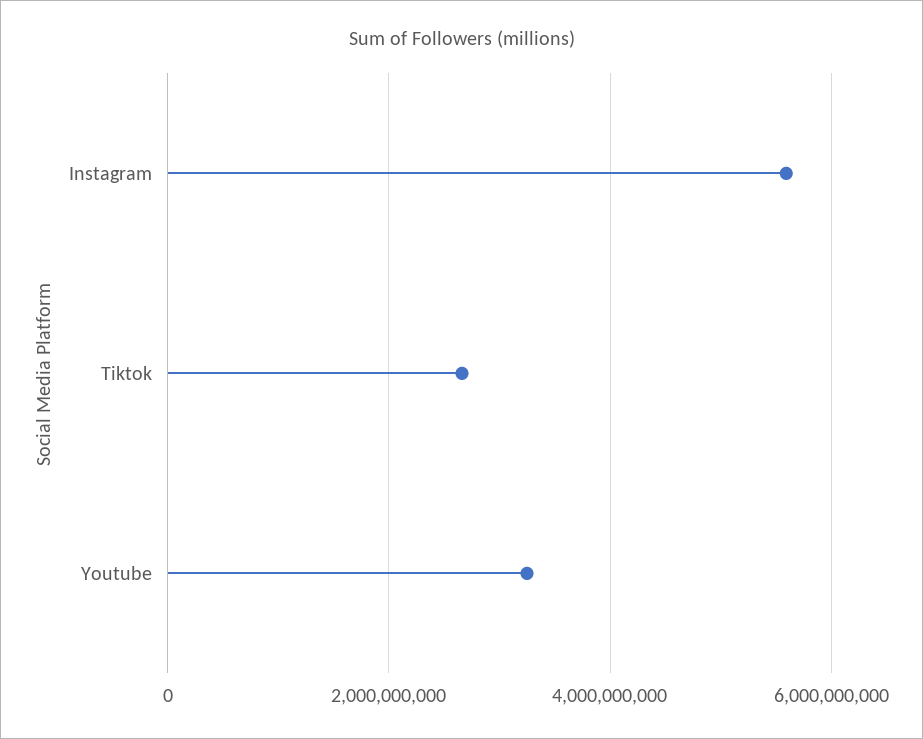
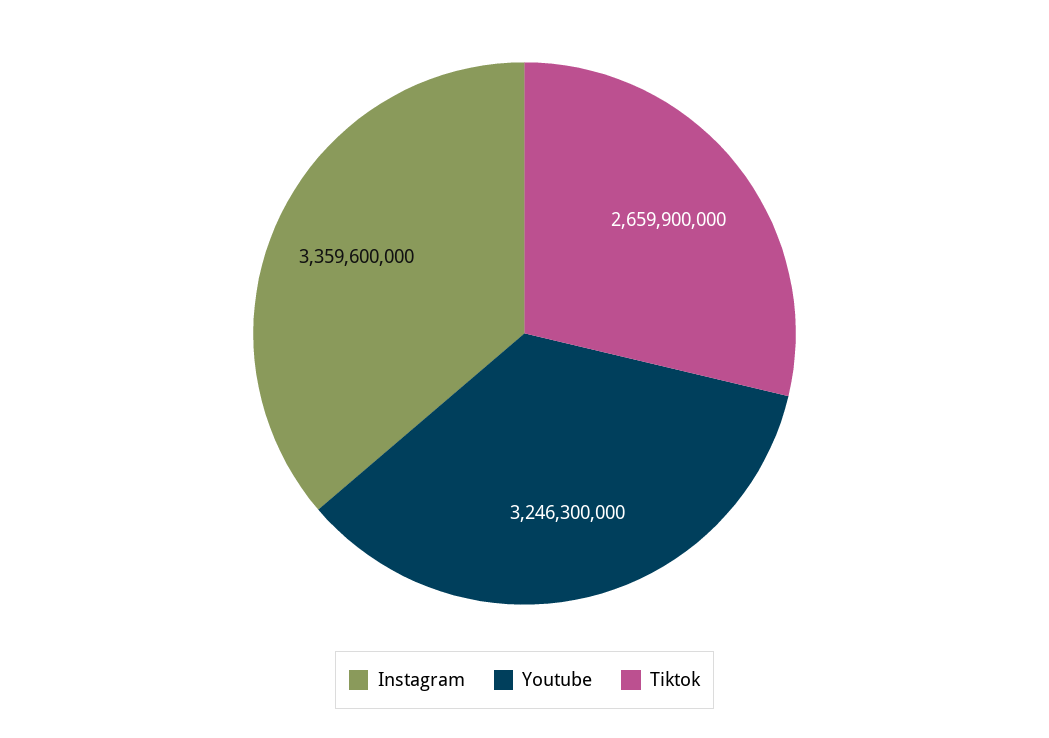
Instagram: 5600000000 -> 3359600000

